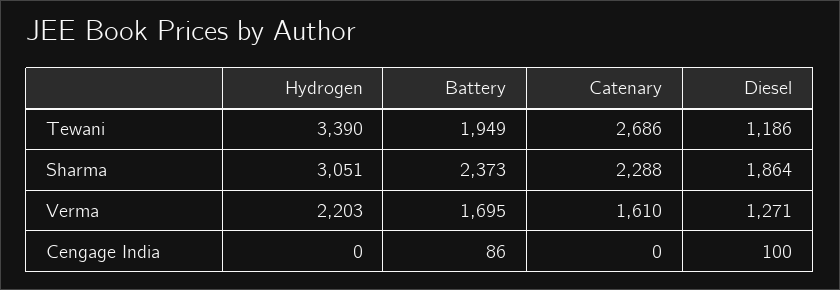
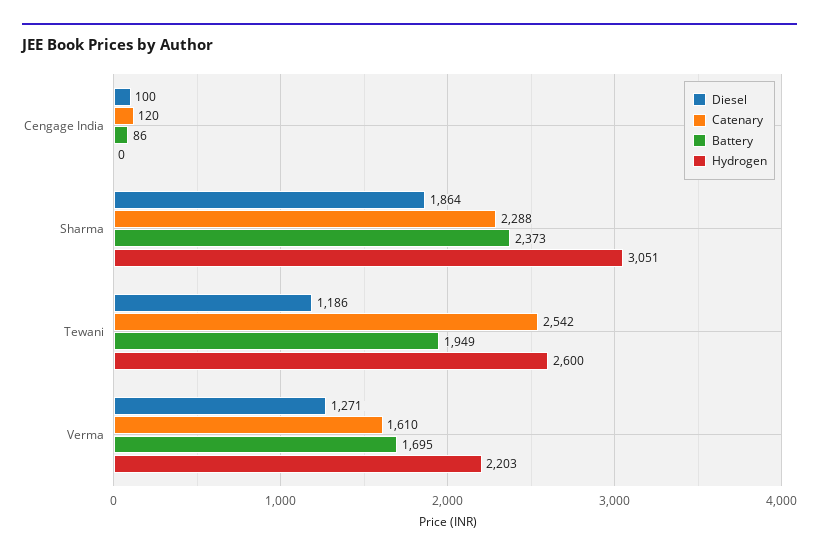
Hydrogen, Tewani: 3390 -> 2600
Catenary, Tewani: 2686 -> 2542
Catenary, Cengage India: 0 -> 120

